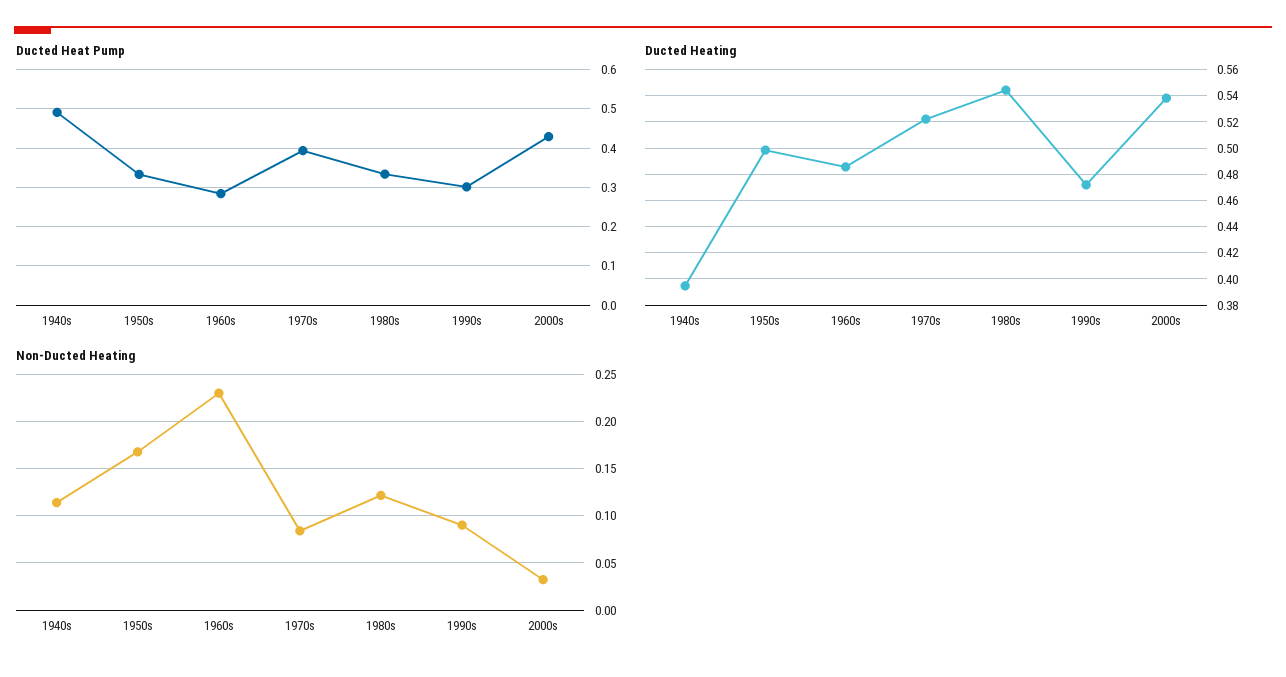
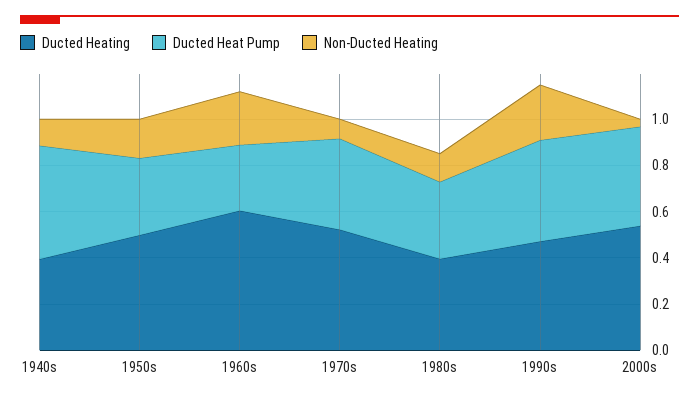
Ducted Heat Pump, 1990s: 0.3 -> 0.45
Ducted Heating, 1960s: 0.485 -> 0.6
Ducted Heating, 1980s: 0.545 -> 0.4
Non-Ducted Heating, 1990s: 0.09 -> 0.25

